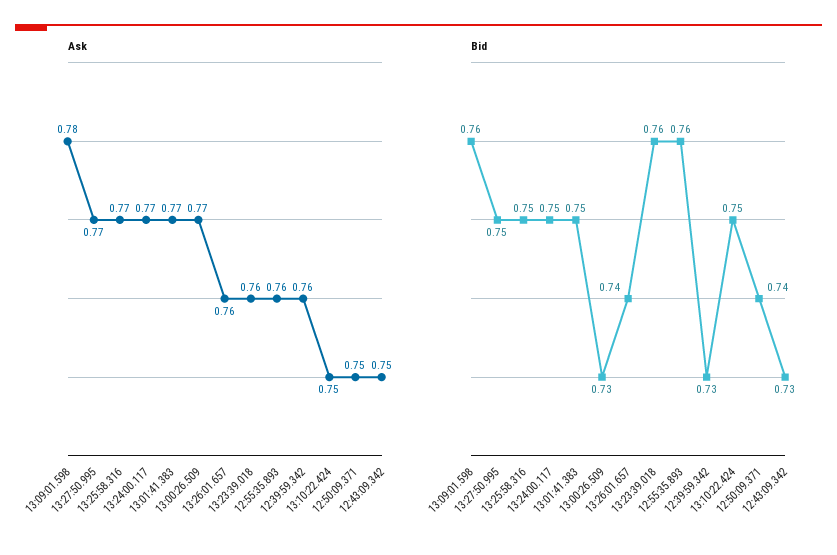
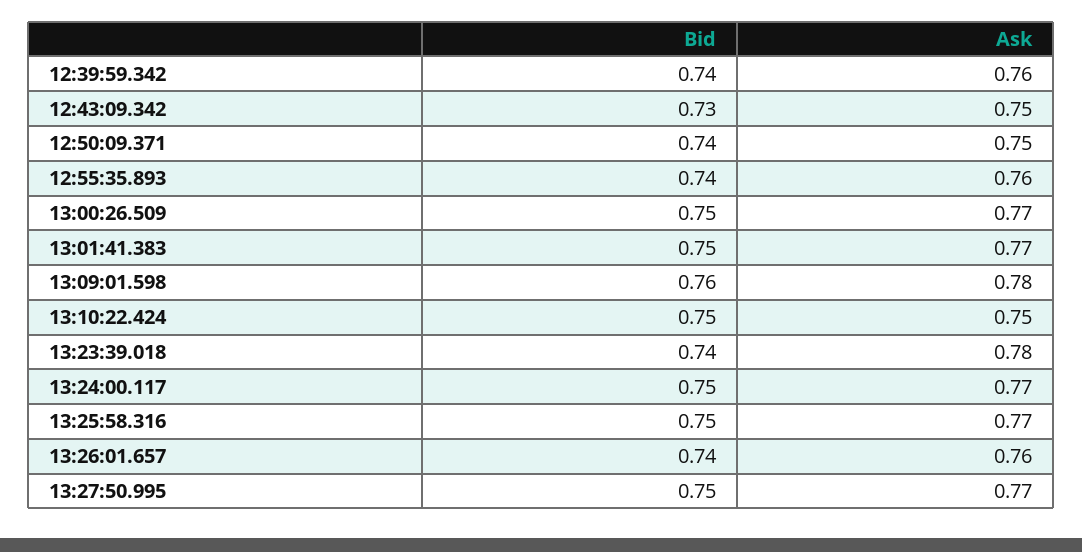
Ask, 13:23:39.018: 0.76 -> 0.78
Bid, 13:00:26.509: 0.73 -> 0.75
Bid, 13:23:39.018: 0.76 -> 0.74
Bid, 12:55:35.893: 0.76 -> 0.74
Bid, 12:39:59.342: 0.73 -> 0.74

